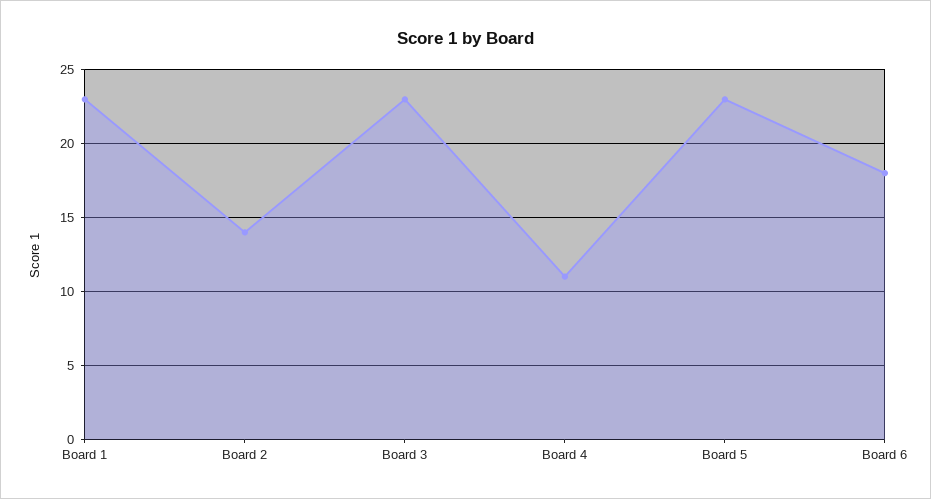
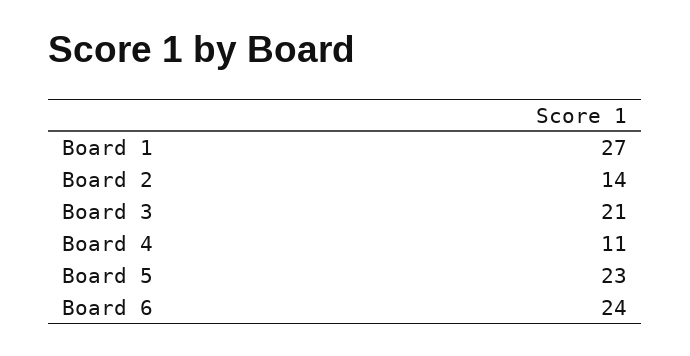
Board 1: 23 -> 27
Board 3: 23 -> 21
Board 6: 18 -> 24

